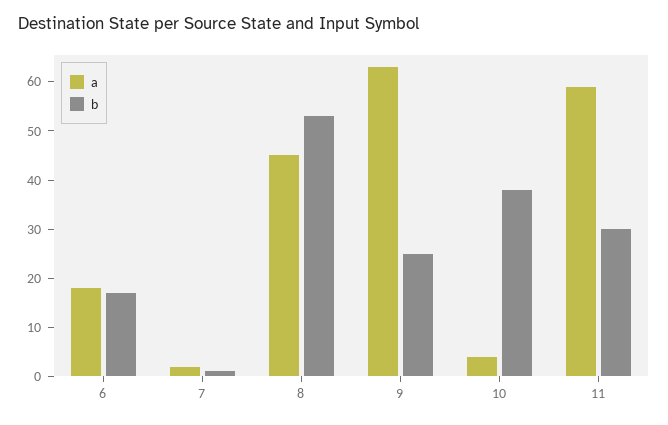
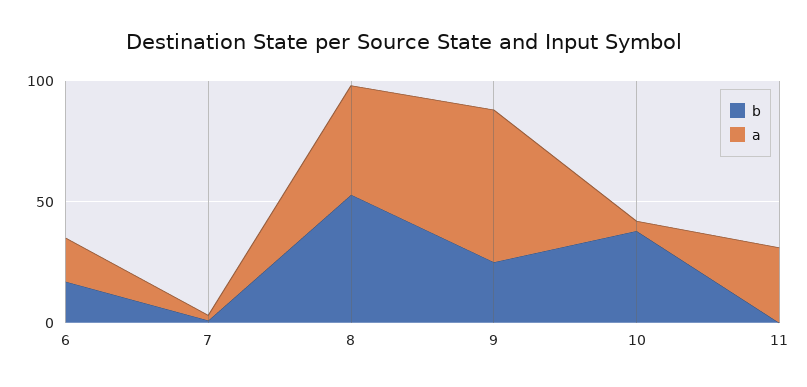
a, 11: 60 -> 30
b, 11: 30 -> 0

